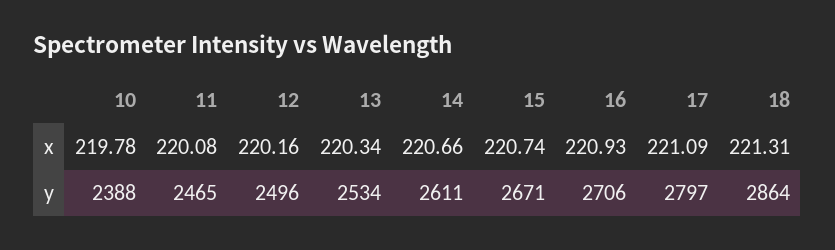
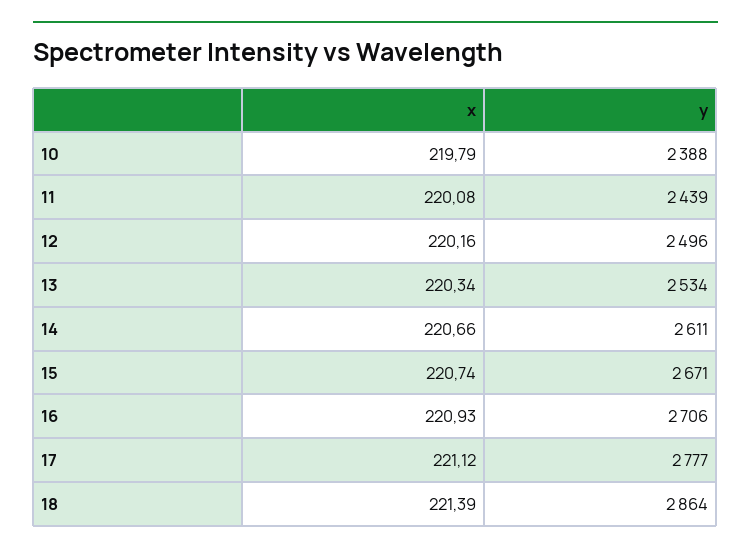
10, x: 219.78 -> 219.79
17, x: 221.09 -> 221.12
18, x: 221.31 -> 221.39
11, y: 2465 -> 2439
17, y: 2797 -> 2777

